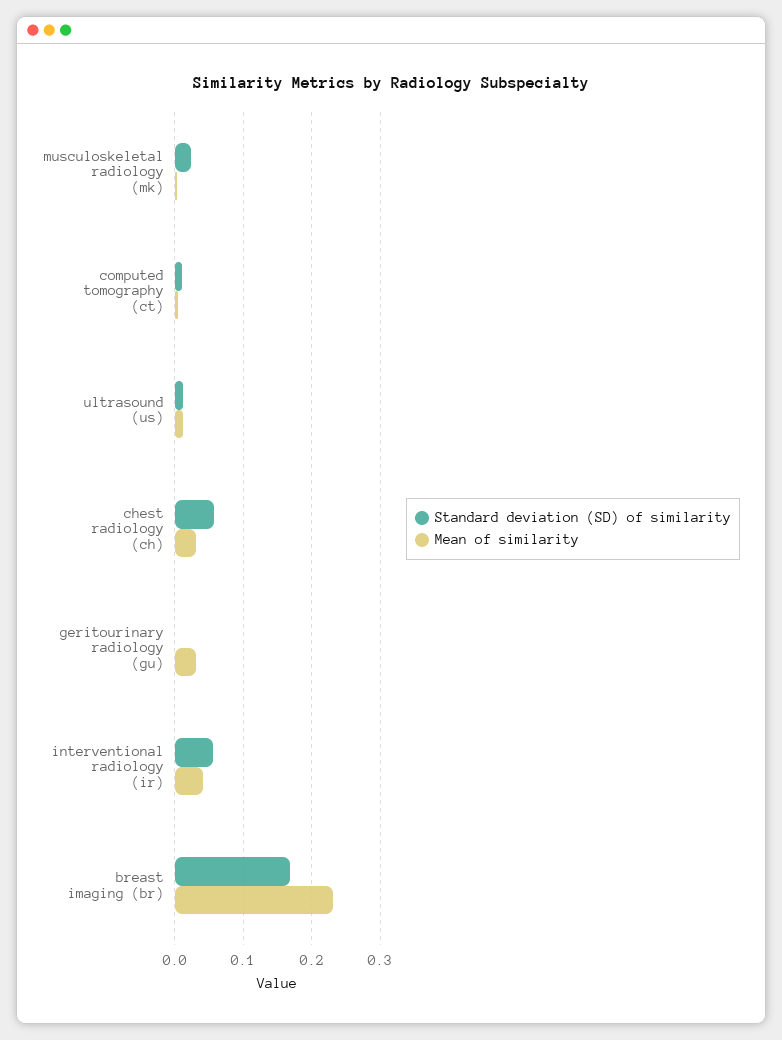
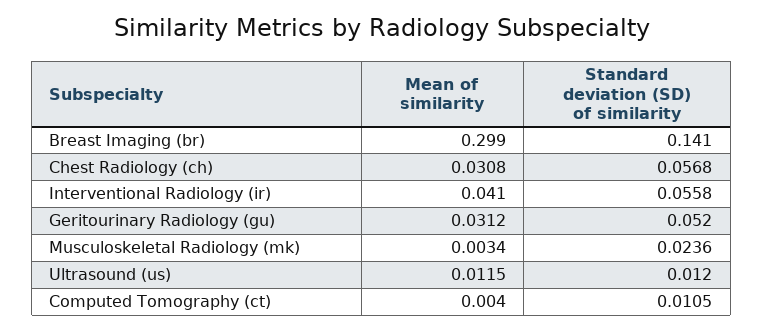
Standard deviation (SD) of similarity, geritourinary radiology (gu): 0 -> 0.052
Standard deviation (SD) of similarity, breast imaging (br): 0.17 -> 0.141
Mean of similarity, breast imaging (br): 0.23 -> 0.299

